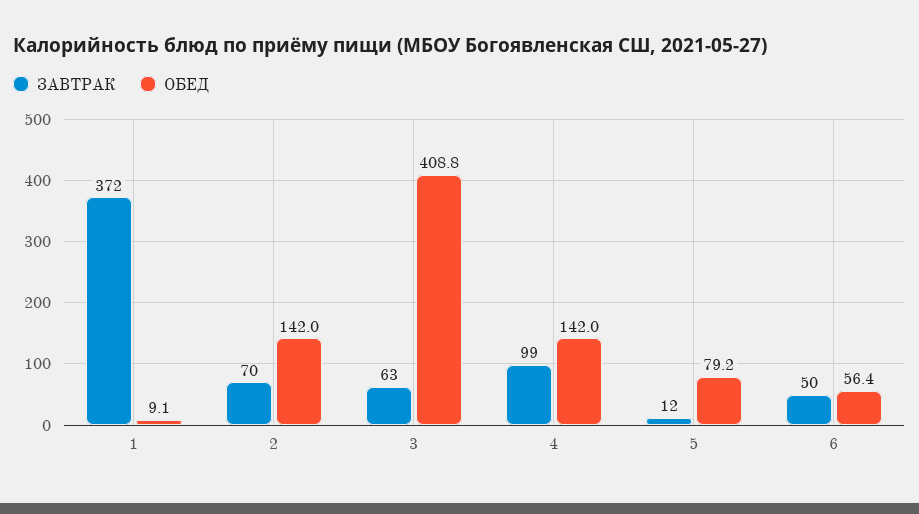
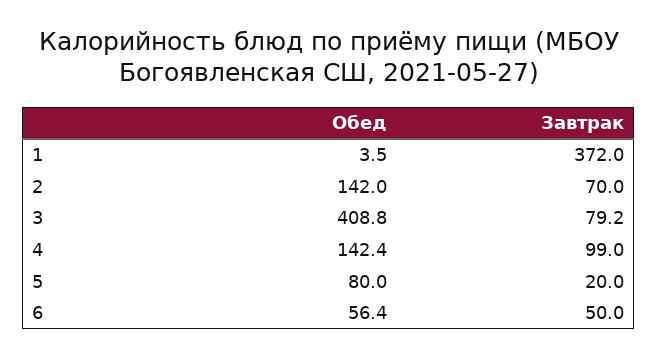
ОБЕД, 1: 9.1 -> 3.5
ЗАВТРАК, 3: 63 -> 79.2
ОБЕД, 4: 142 -> 142.4
ЗАВТРАК, 5: 12 -> 20
ОБЕД, 5: 79.2 -> 80

